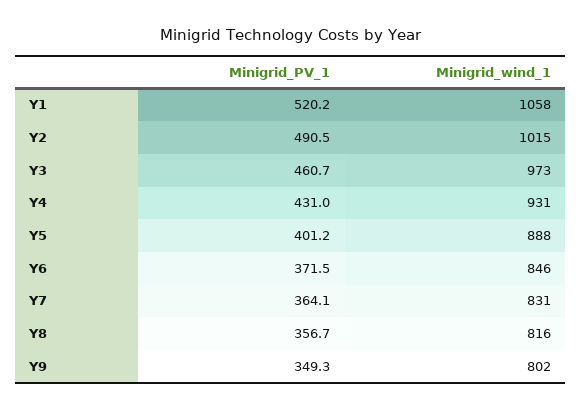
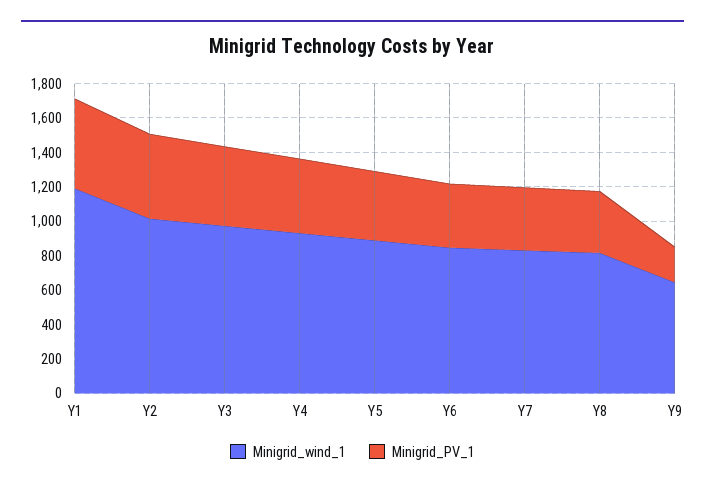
Minigrid_wind_1, Y1: 1058 -> 1200
Minigrid_PV_1, Y9: 349.3 -> 200
Minigrid_wind_1, Y9: 802 -> 650

